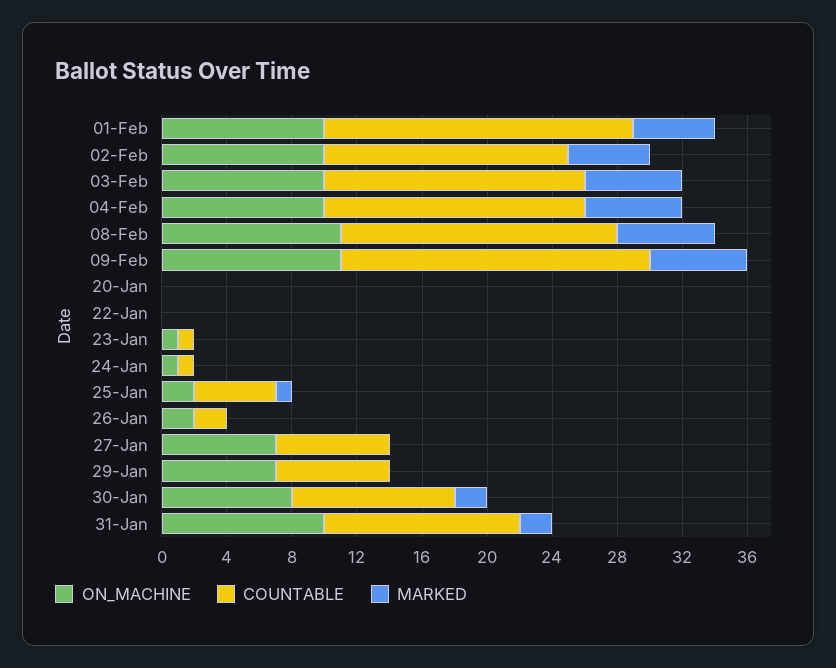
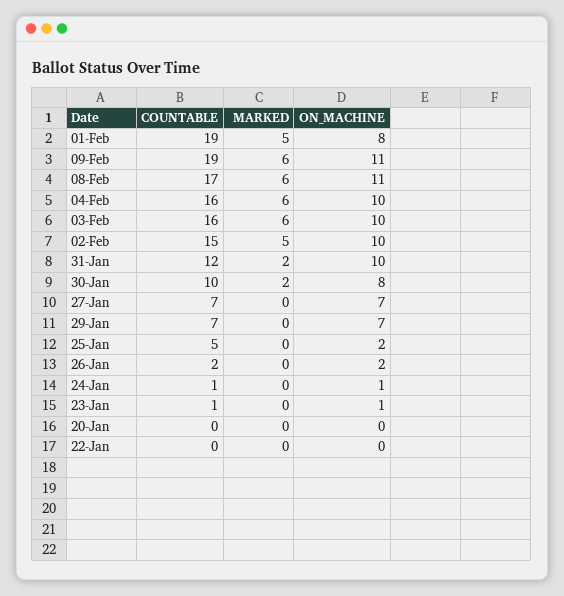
ON_MACHINE, 01-Feb: 10 -> 8
MARKED, 25-Jan: 1 -> 0

